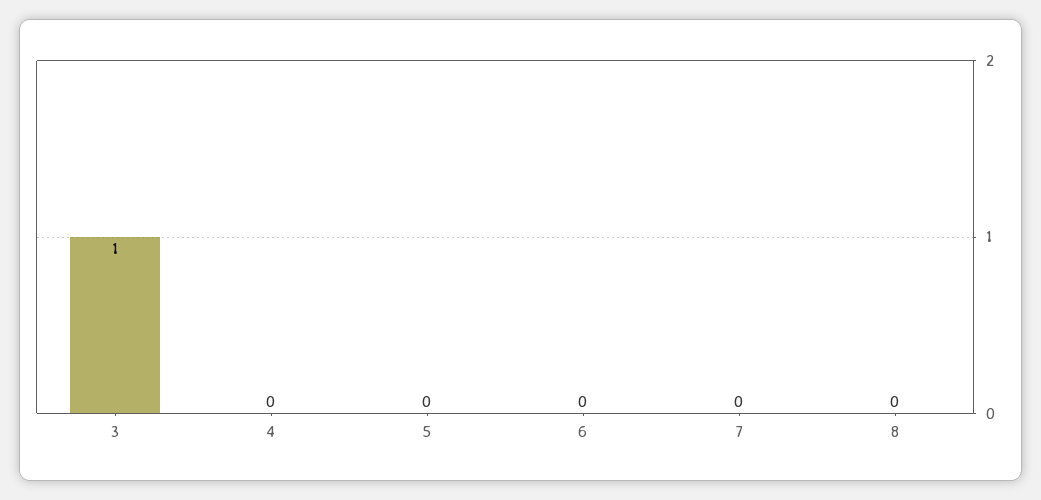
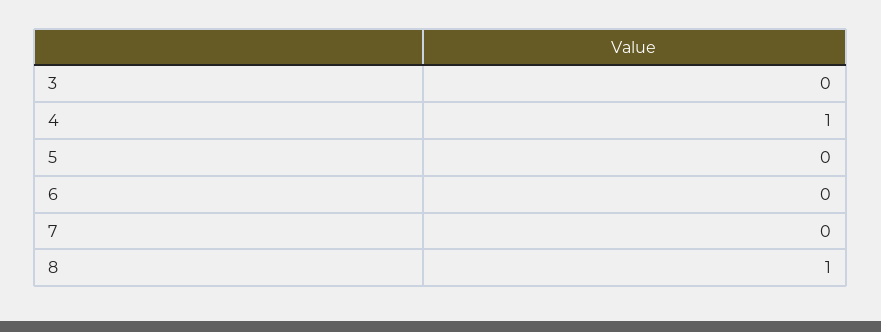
3: 1 -> 0
4: 0 -> 1
8: 0 -> 1

